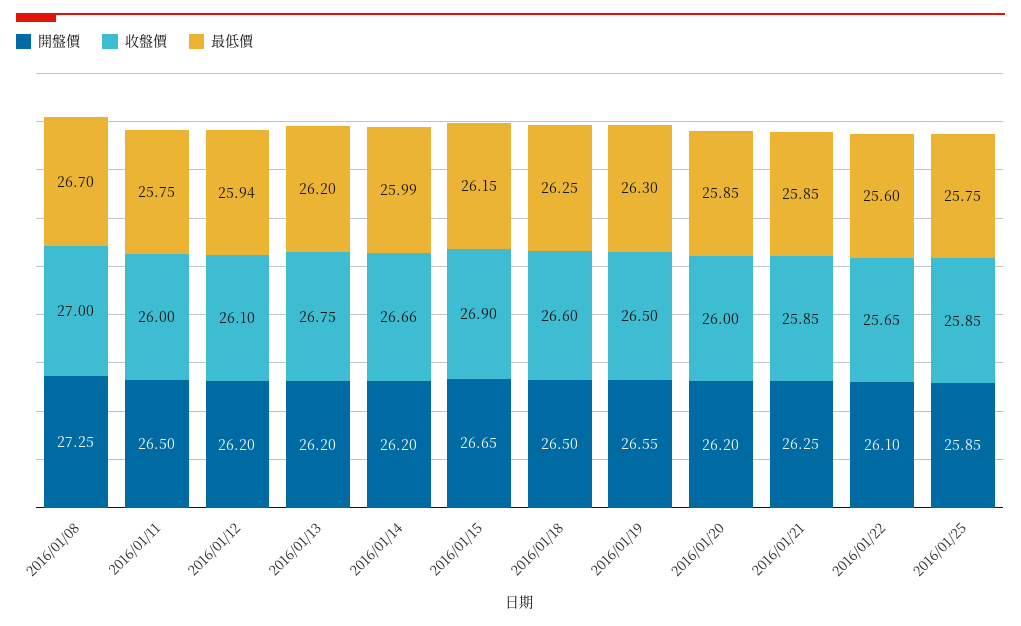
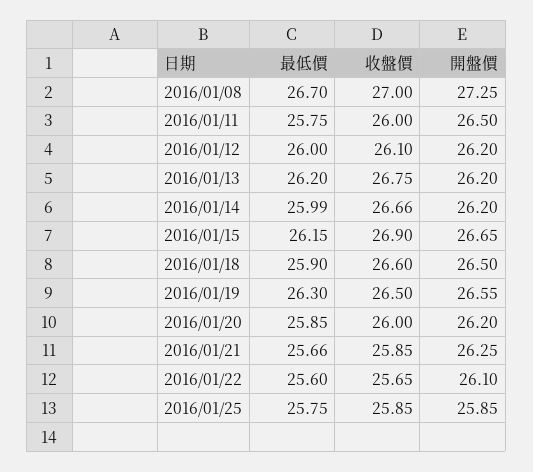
最低價, 2016/01/12: 25.94 -> 26
最低價, 2016/01/18: 26.25 -> 25.9
最低價, 2016/01/21: 25.85 -> 25.66

